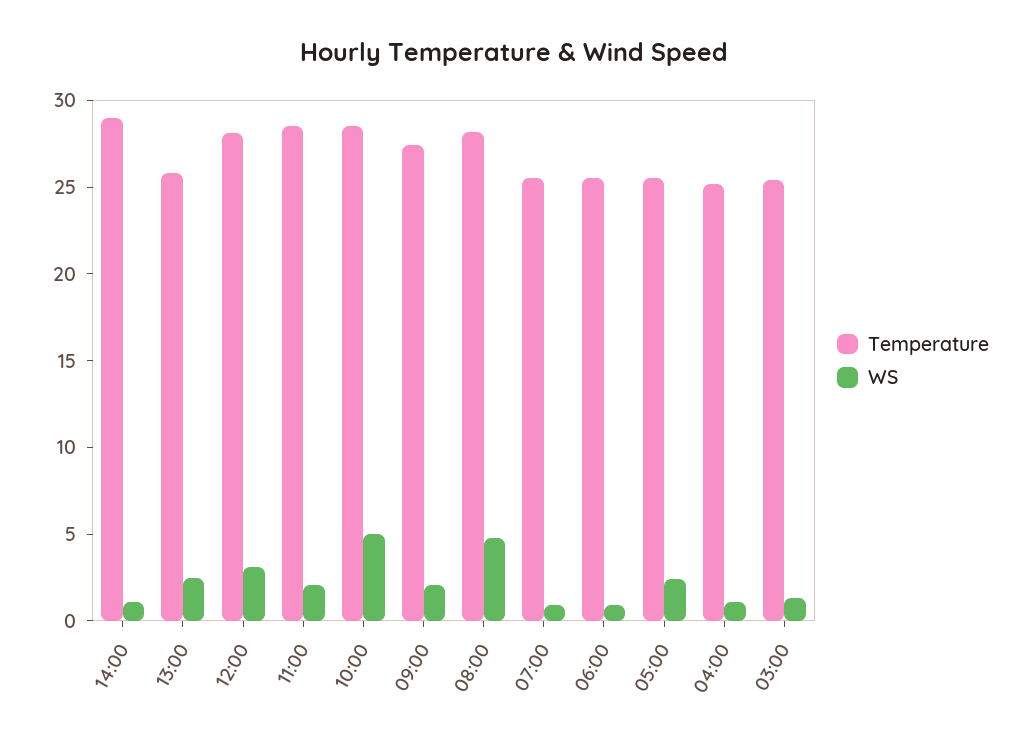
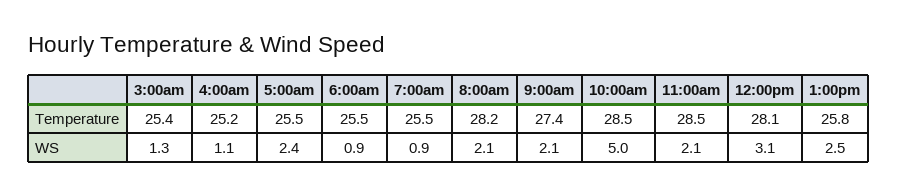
Temperature, 14:00: 29 -> none
WS, 14:00: 1 -> none
WS, 08:00: 5 -> 2.1

